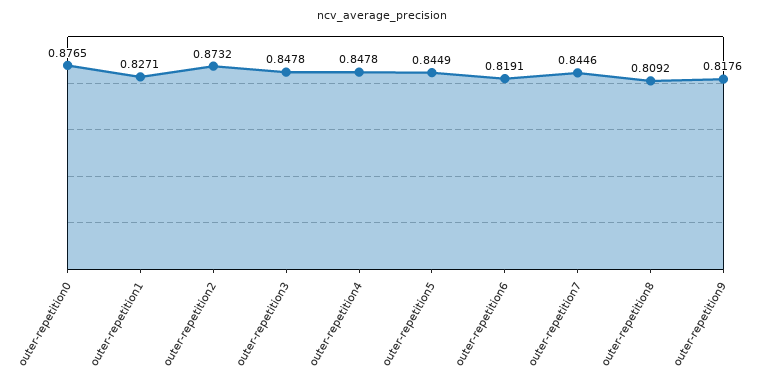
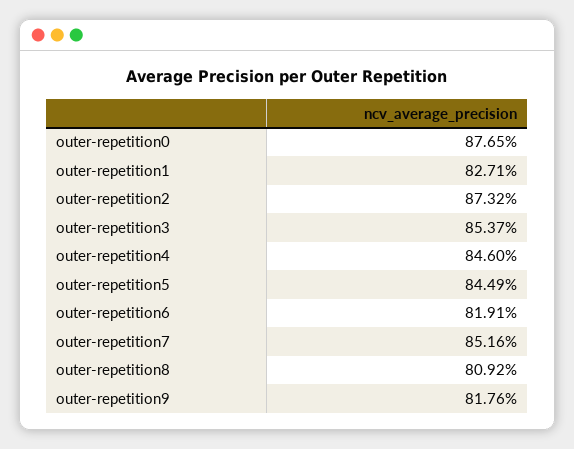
outer-repetition3: 0.8478 -> 0.8537
outer-repetition4: 0.8478 -> 0.846
outer-repetition7: 0.8446 -> 0.8516

